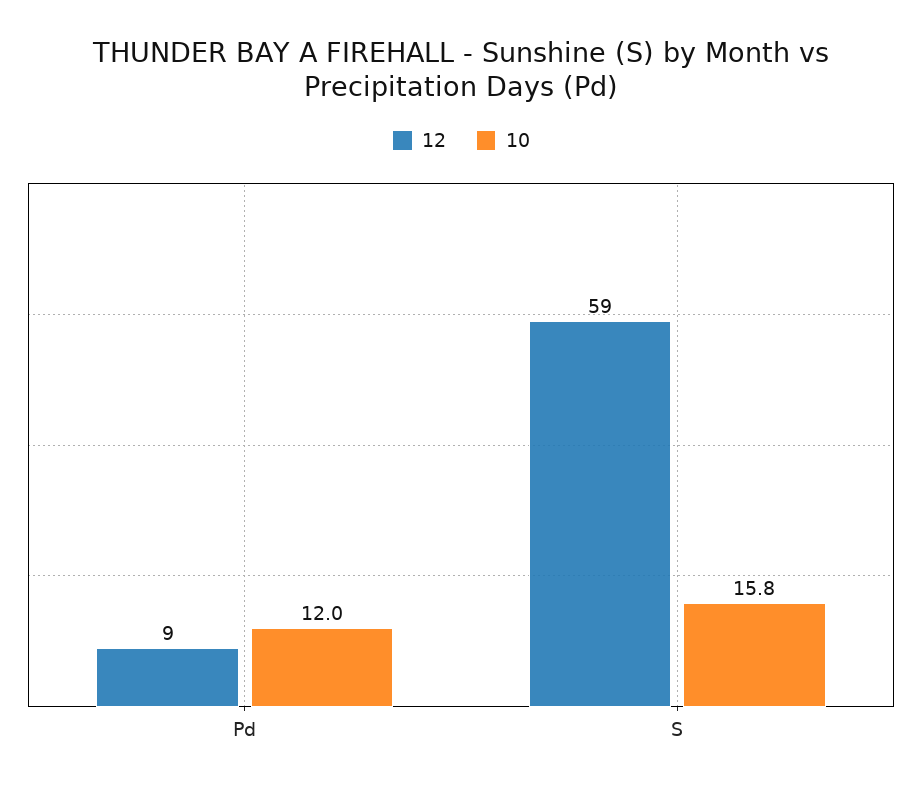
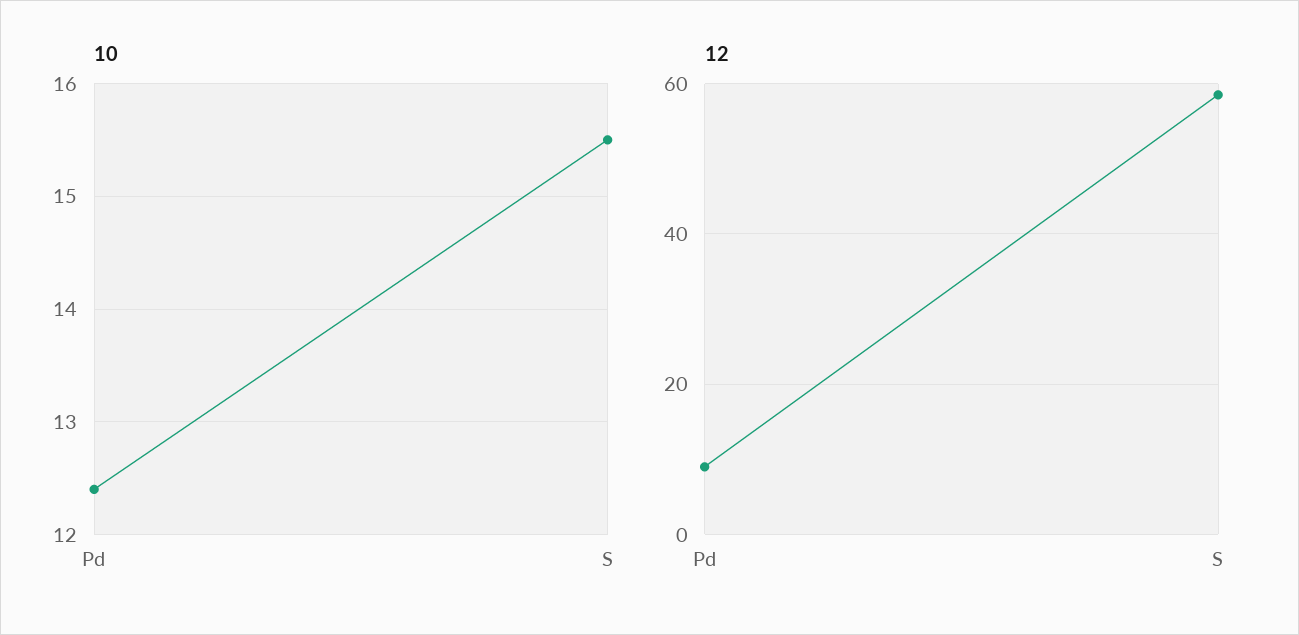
10, Pd: 12 -> 12.4
10, S: 15.8 -> 15.5

